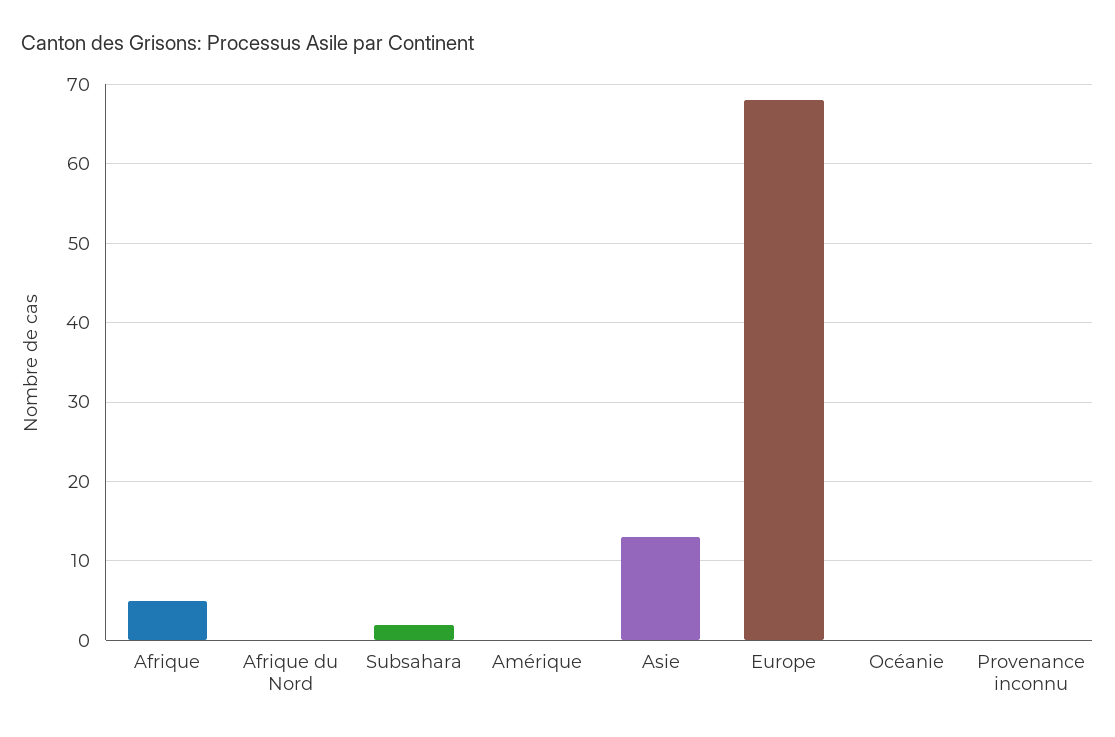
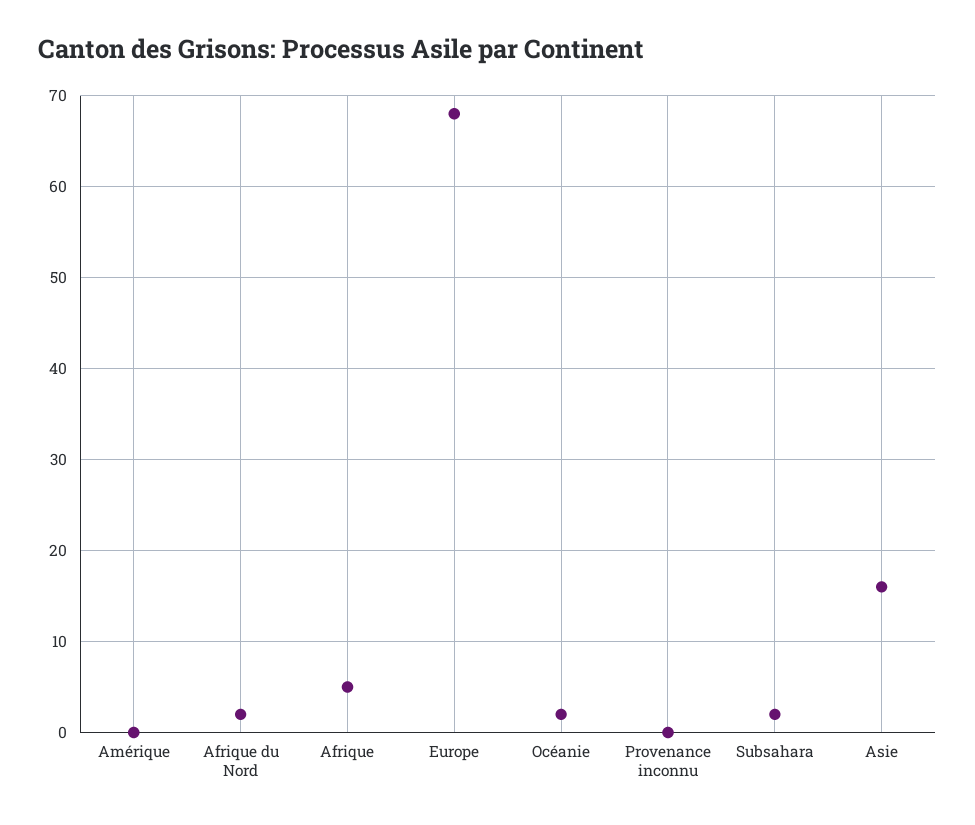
Afrique du Nord: 0 -> 2
Asie: 13 -> 16
Océanie: 0 -> 2

